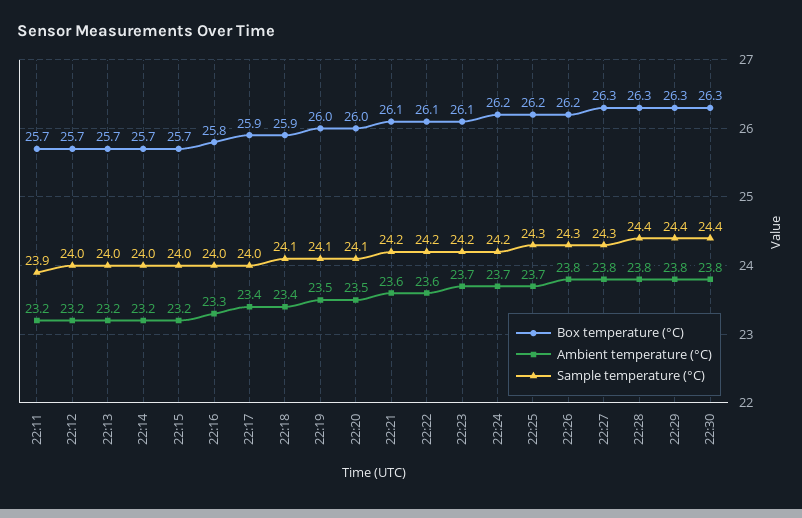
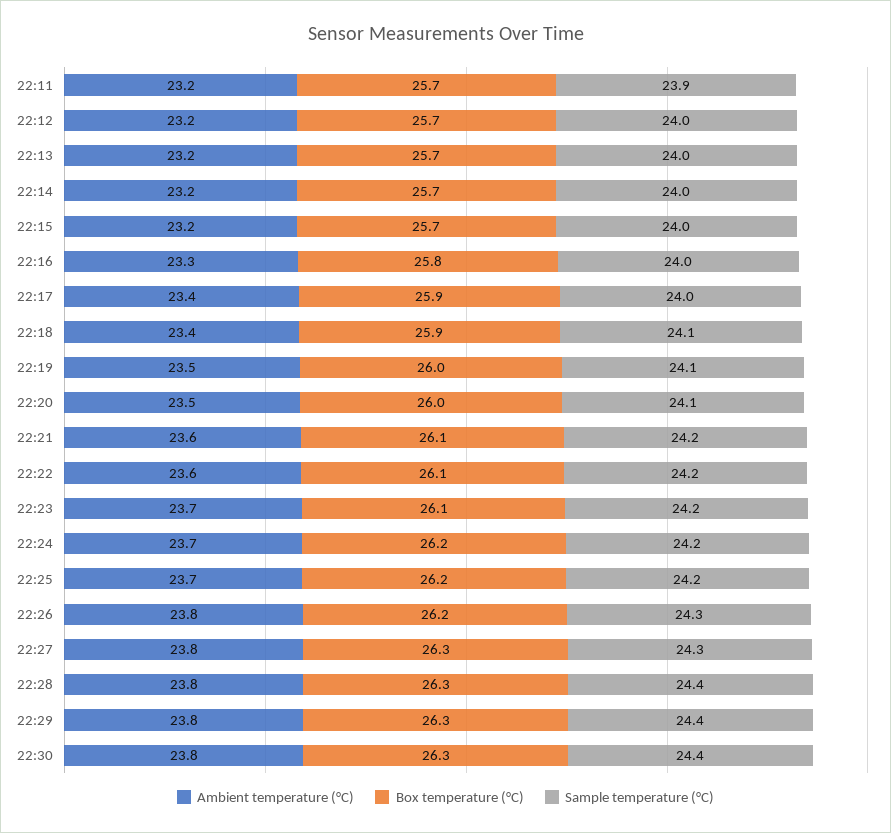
Sample temperature (°C), 22:25: 24.3 -> 24.2

